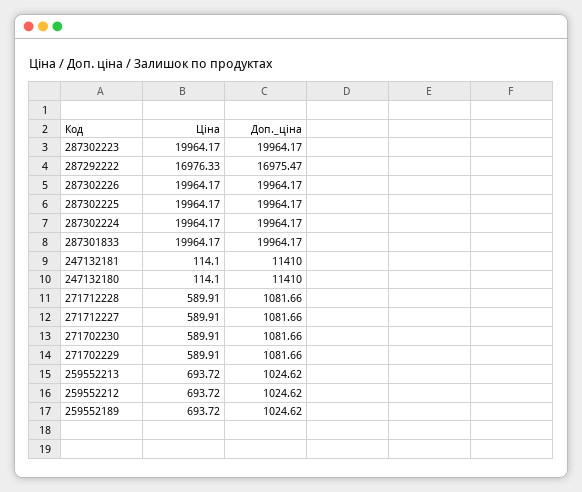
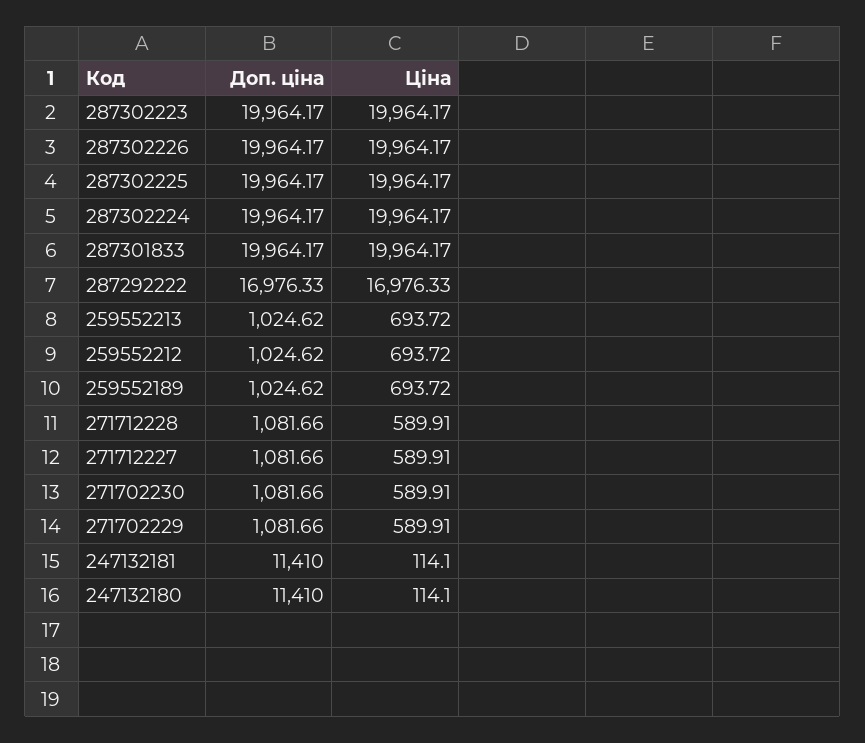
Доп._ціна, 287292222: 16975.47 -> 16976.33

